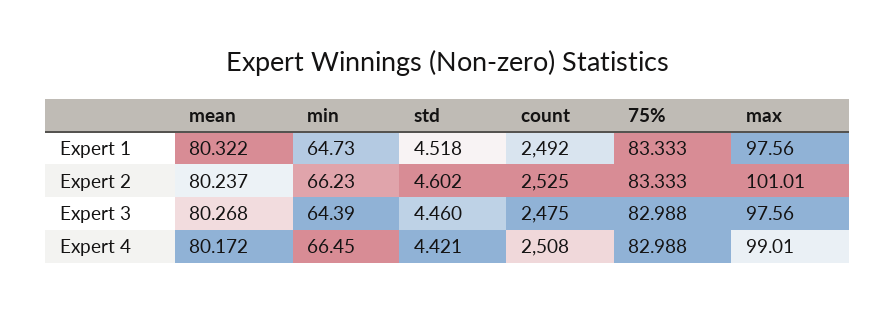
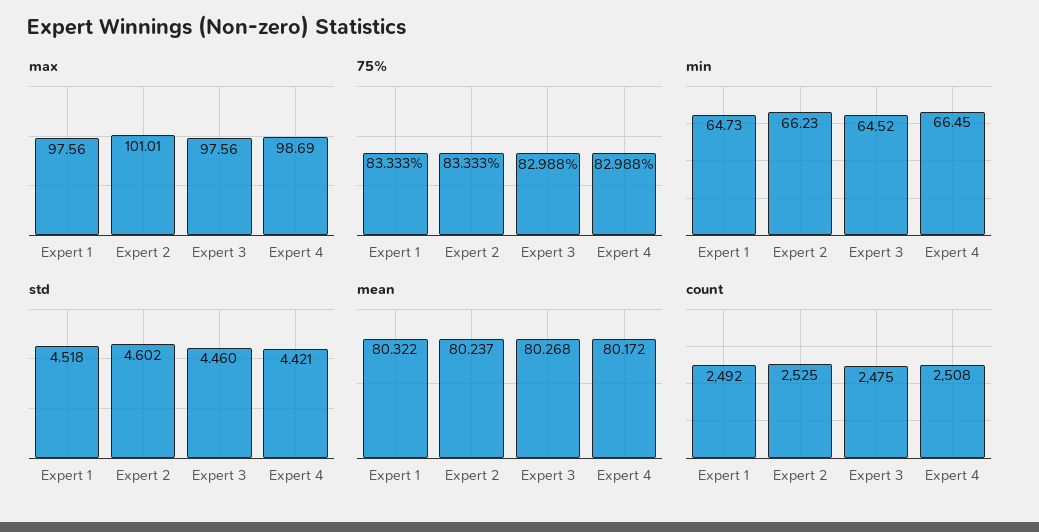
min, Expert 3: 64.39 -> 64.52
max, Expert 4: 99.01 -> 98.69

